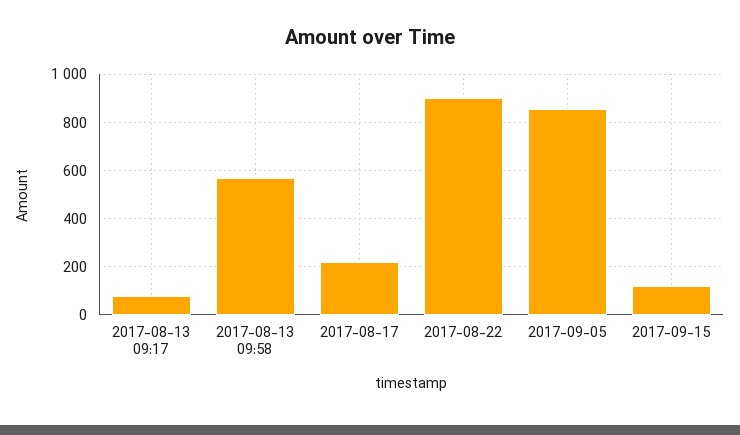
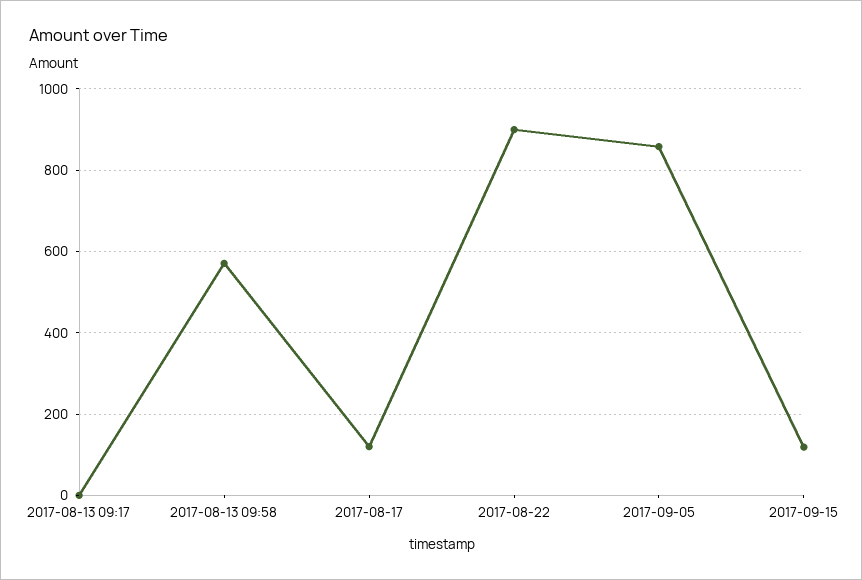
2017-08-13 09:17: 75 -> 0
2017-08-17: 225 -> 120

